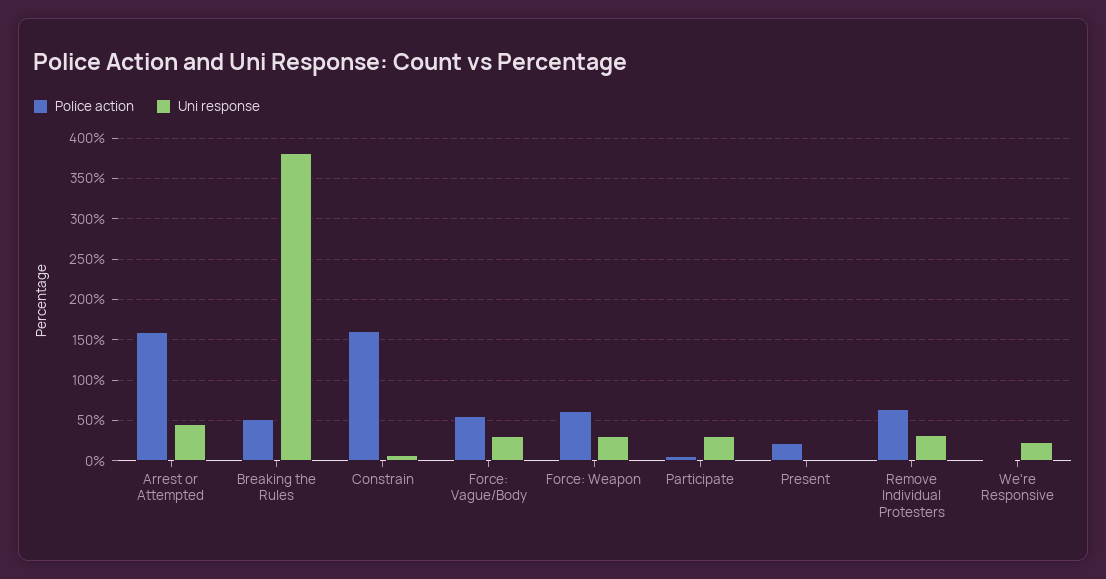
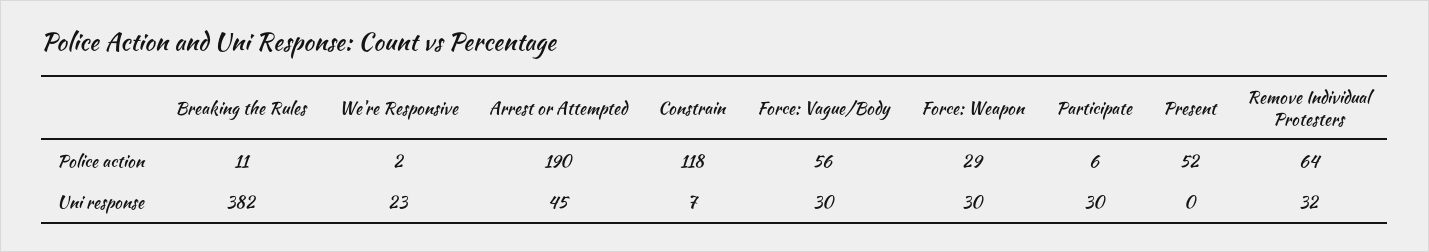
Police action, Arrest or Attempted: 160 -> 190
Police action, Breaking the Rules: 50 -> 11
Police action, Constrain: 160 -> 118
Police action, Force: Weapon: 60 -> 29
Police action, Present: 20 -> 52

